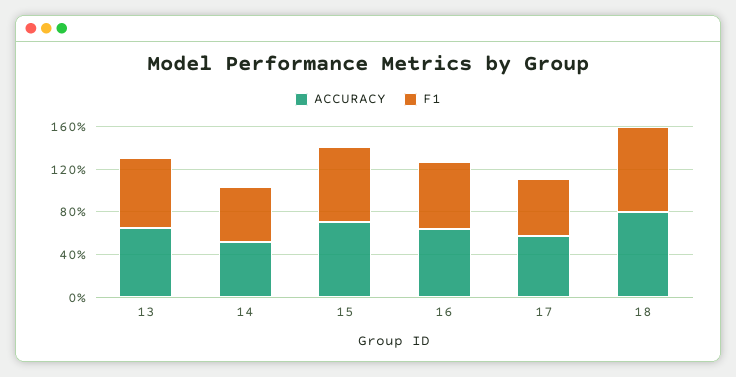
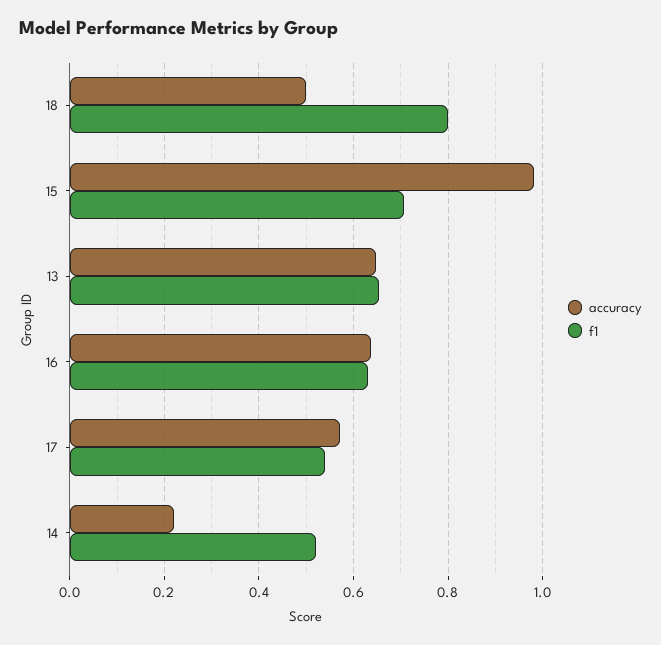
ACCURACY, 14: 0.5 -> 0.22
ACCURACY, 15: 0.7 -> 0.98
ACCURACY, 18: 0.8 -> 0.5

